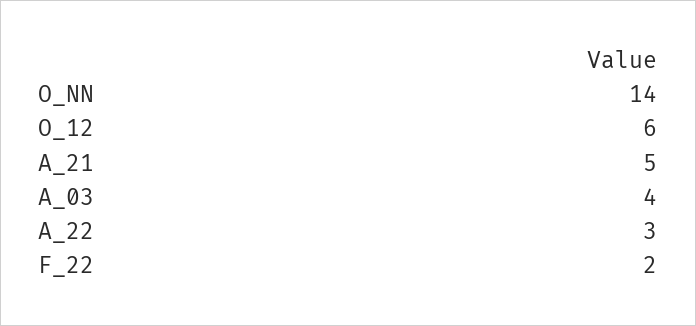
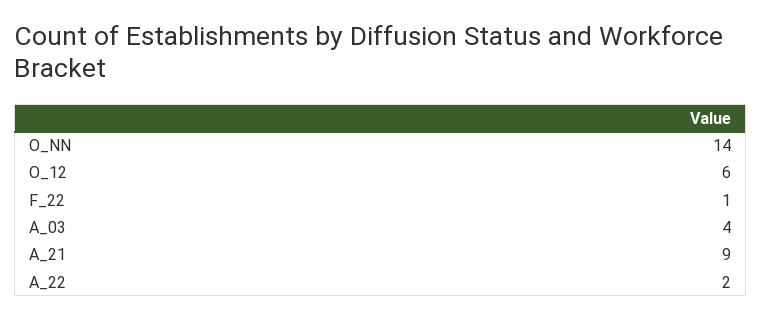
A_21: 5 -> 9
A_22: 3 -> 2
F_22: 2 -> 1

